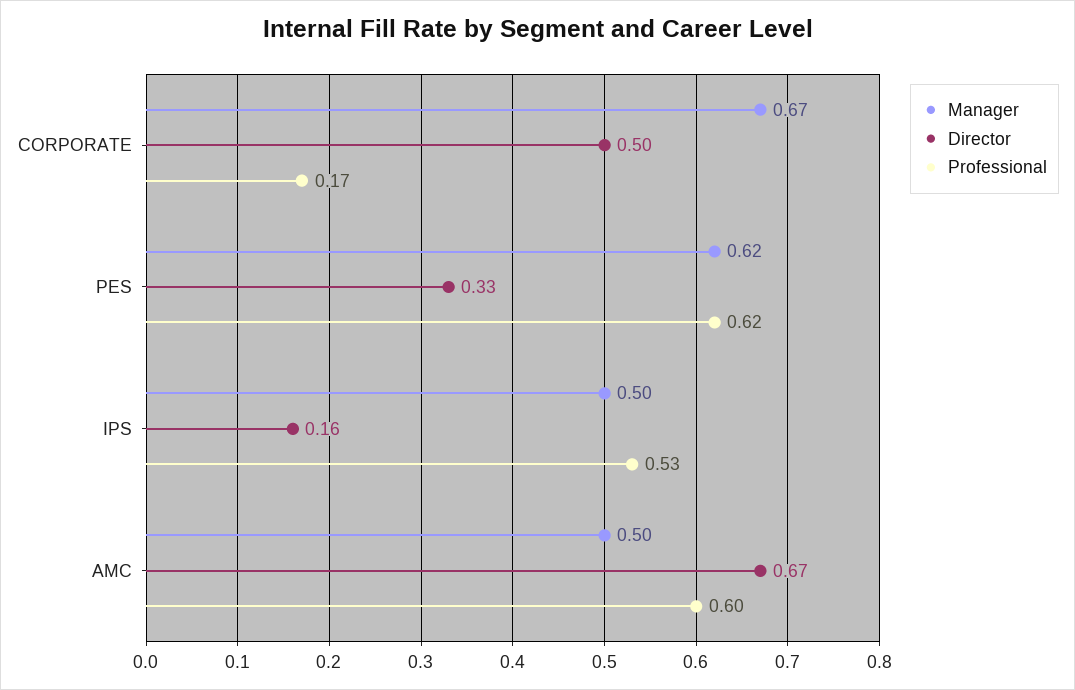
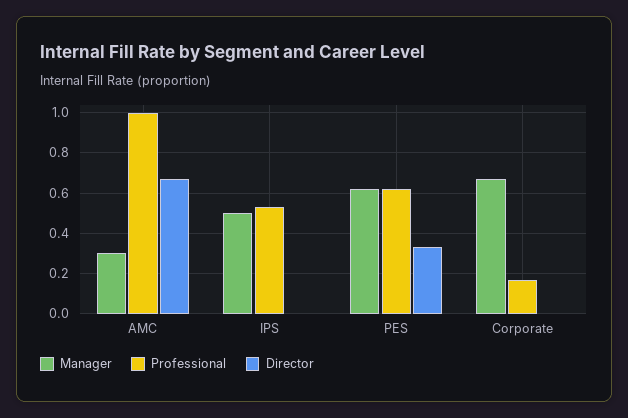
Director, CORPORATE: 0.5 -> 0
Director, IPS: 0.16 -> 0
Manager, AMC: 0.5 -> 0.3
Professional, AMC: 0.6 -> 1

